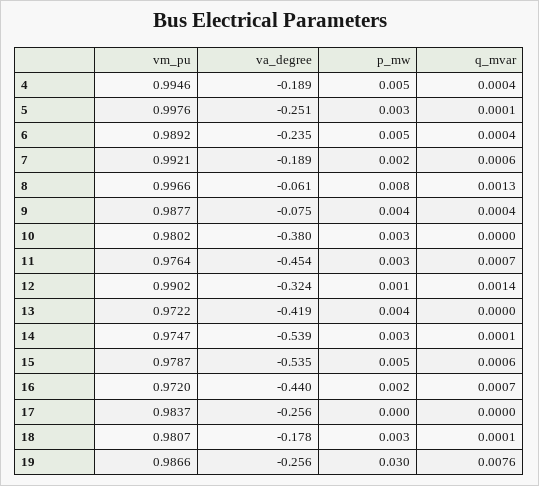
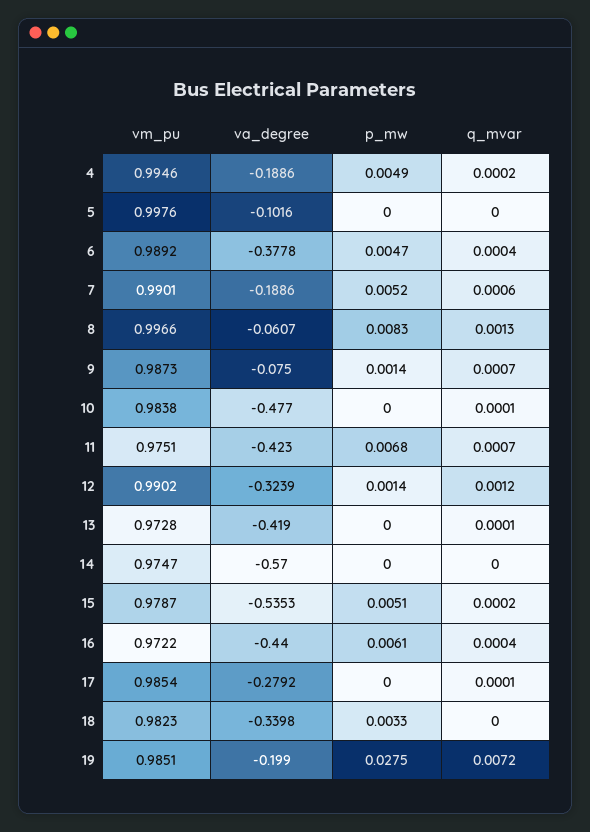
q_mvar, 4: 0.0004 -> 0.0002
va_degree, 5: -0.251 -> -0.1016
p_mw, 5: 0.003 -> 0
q_mvar, 5: 0.0001 -> 0
va_degree, 6: -0.235 -> -0.3778
vm_pu, 7: 0.9921 -> 0.9901
p_mw, 7: 0.002 -> 0.0052
vm_pu, 9: 0.9877 -> 0.9873
p_mw, 9: 0.004 -> 0.0014
q_mvar, 9: 0.0004 -> 0.0007
vm_pu, 10: 0.9802 -> 0.9838
va_degree, 10: -0.38 -> -0.477
p_mw, 10: 0.003 -> 0
q_mvar, 10: 0 -> 0.0001
vm_pu, 11: 0.9764 -> 0.9751
va_degree, 11: -0.454 -> -0.423
p_mw, 11: 0.003 -> 0.0068
q_mvar, 12: 0.0014 -> 0.0012
vm_pu, 13: 0.9722 -> 0.9728
p_mw, 13: 0.004 -> 0
q_mvar, 13: 0 -> 0.0001
va_degree, 14: -0.539 -> -0.57
p_mw, 14: 0.003 -> 0
q_mvar, 14: 0.0001 -> 0
q_mvar, 15: 0.0006 -> 0.0002
vm_pu, 16: 0.972 -> 0.9722
p_mw, 16: 0.002 -> 0.0061
q_mvar, 16: 0.0007 -> 0.0004
vm_pu, 17: 0.9837 -> 0.9854
va_degree, 17: -0.256 -> -0.2792
q_mvar, 17: 0 -> 0.0001
vm_pu, 18: 0.9807 -> 0.9823
va_degree, 18: -0.178 -> -0.3398
q_mvar, 18: 0.0001 -> 0
vm_pu, 19: 0.9866 -> 0.9851
va_degree, 19: -0.256 -> -0.199
p_mw, 19: 0.03 -> 0.0275
q_mvar, 19: 0.0076 -> 0.0072

